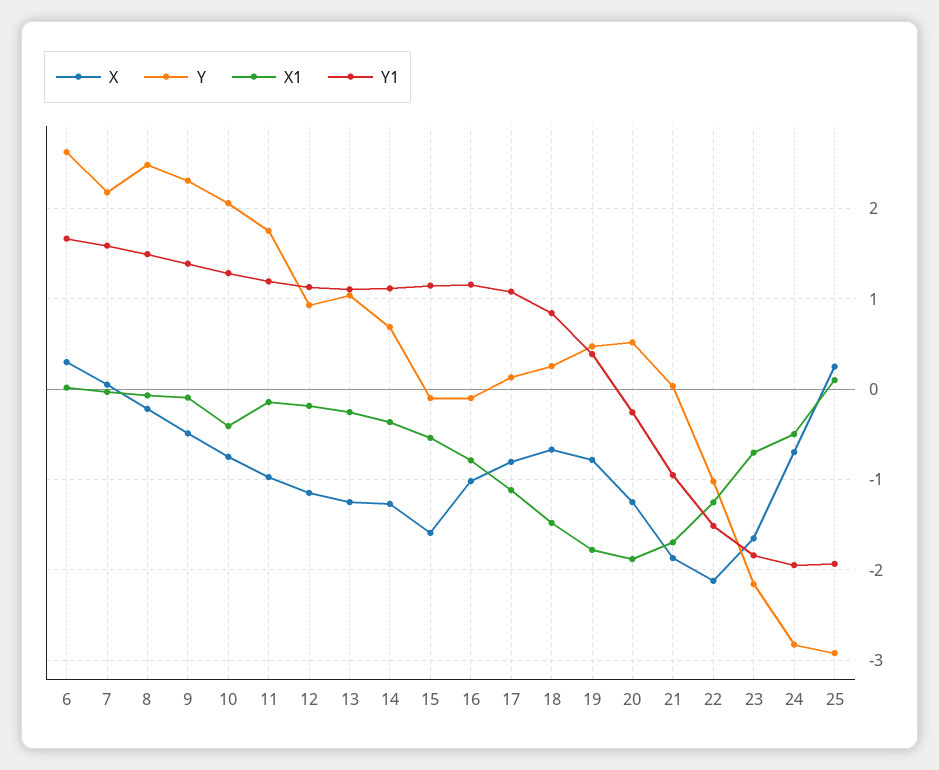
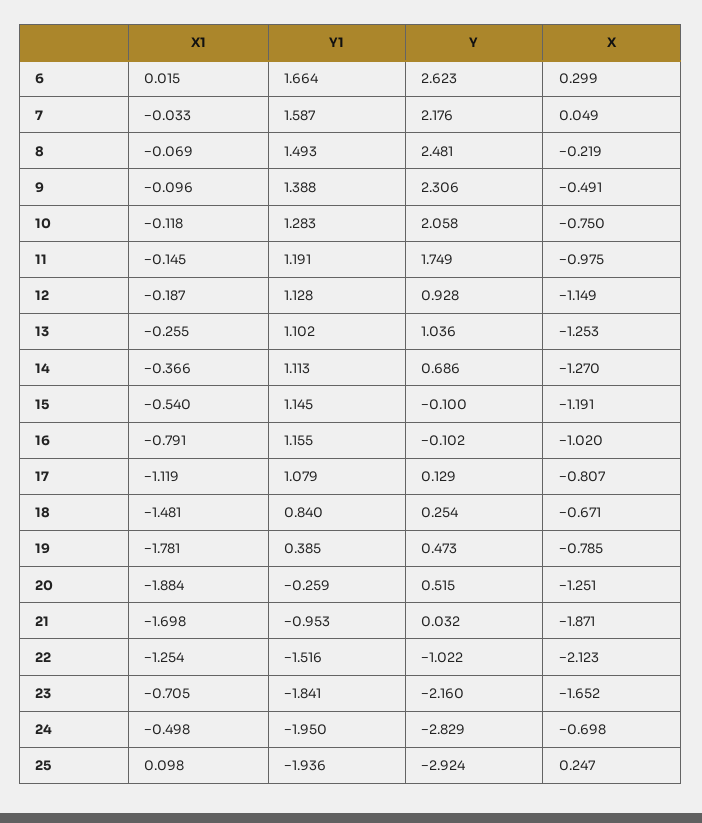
X1, 10: -0.4 -> -0.118
X, 15: -1.6 -> -1.191

